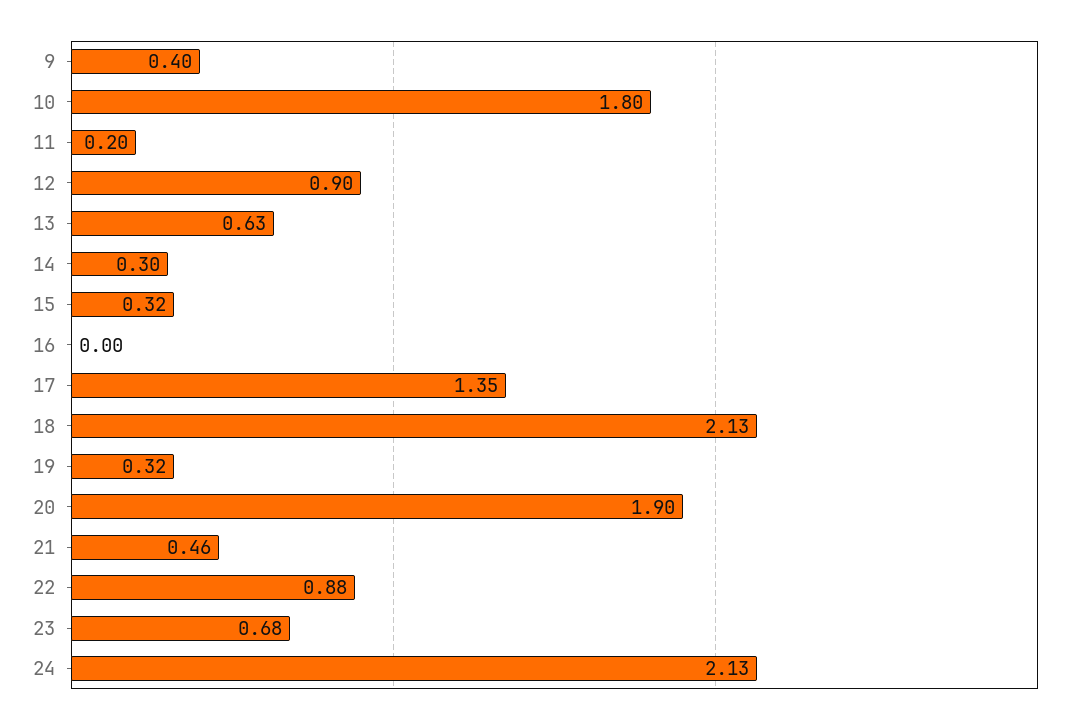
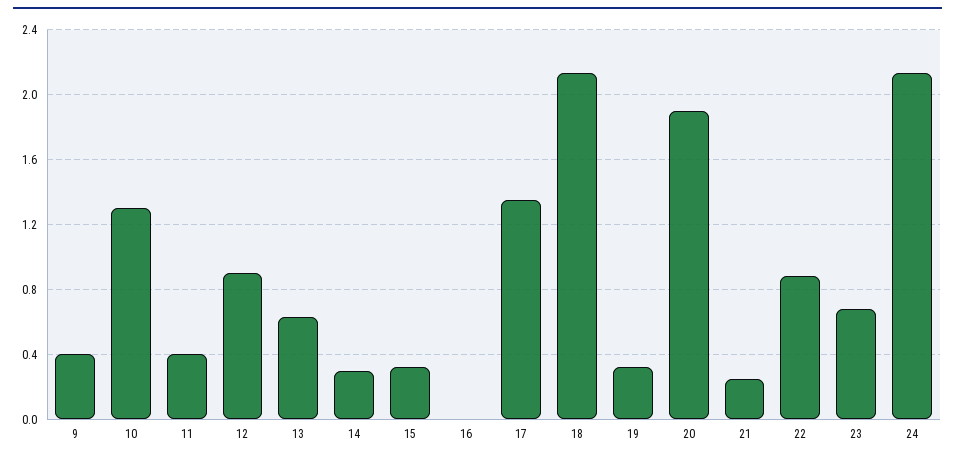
10: 1.8 -> 1.3
11: 0.2 -> 0.4
21: 0.46 -> 0.25

